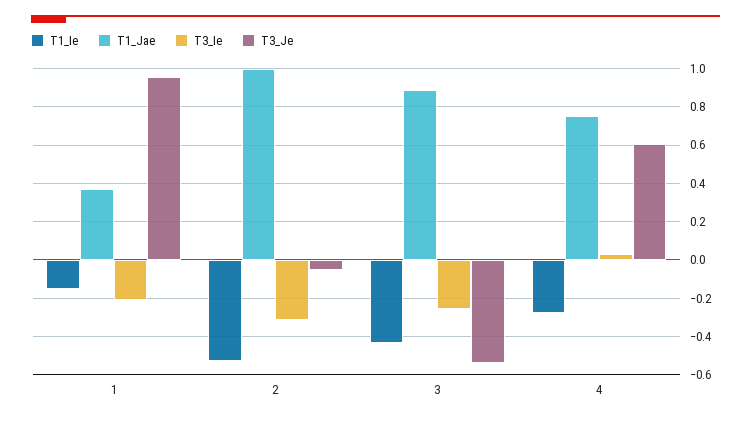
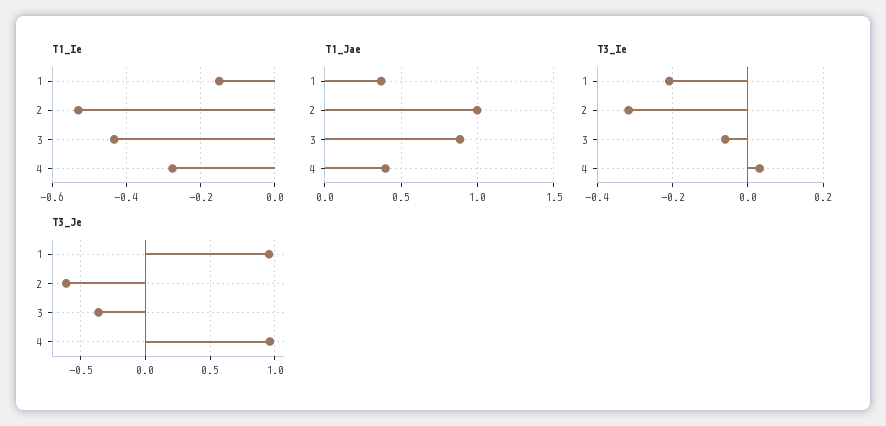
T3_Je, 2: -0.05 -> -0.6
T3_Ie, 3: -0.25 -> -0.06
T3_Je, 3: -0.55 -> -0.35
T1_Jae, 4: 0.75 -> 0.4
T3_Je, 4: 0.6 -> 0.95

